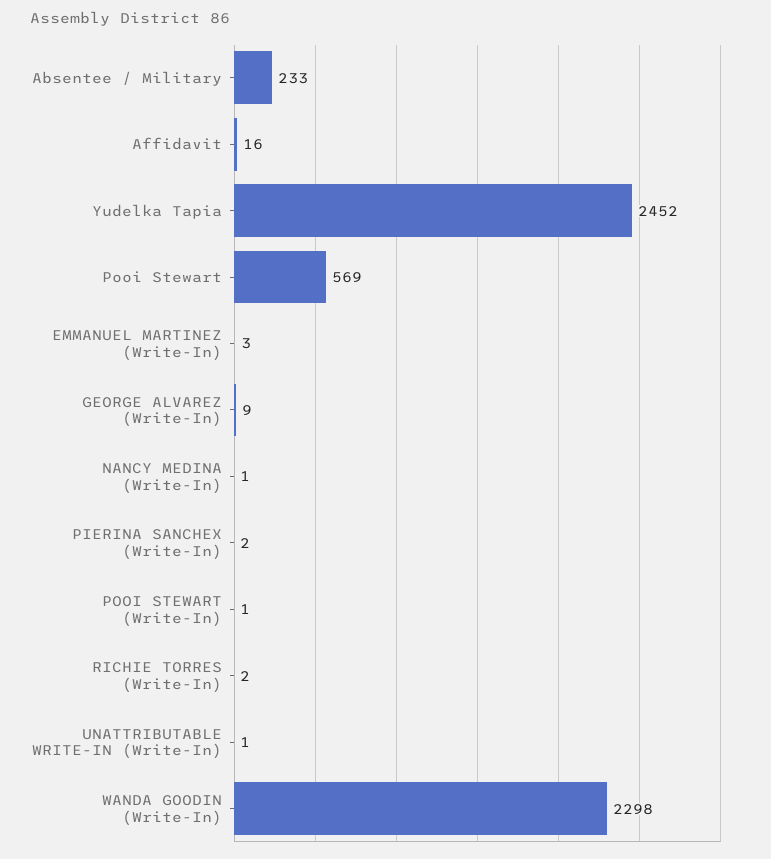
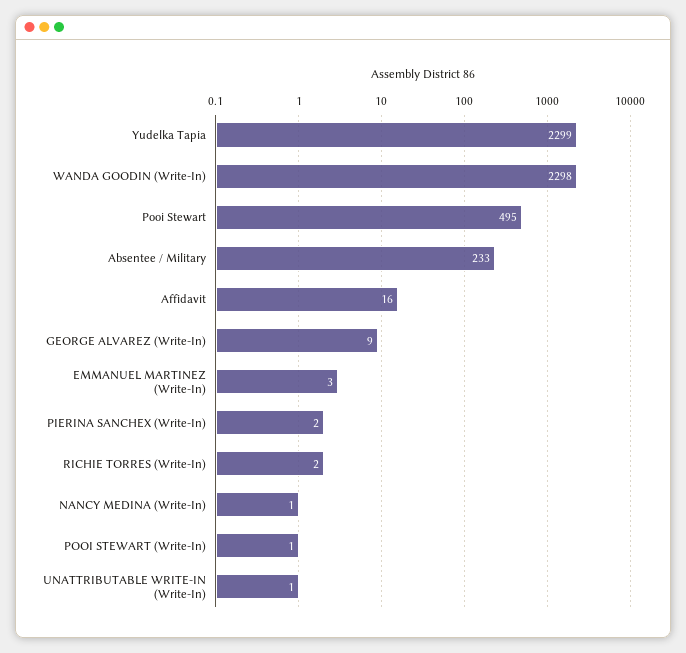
Yudelka Tapia: 2452 -> 2299
Pooi Stewart: 569 -> 495

